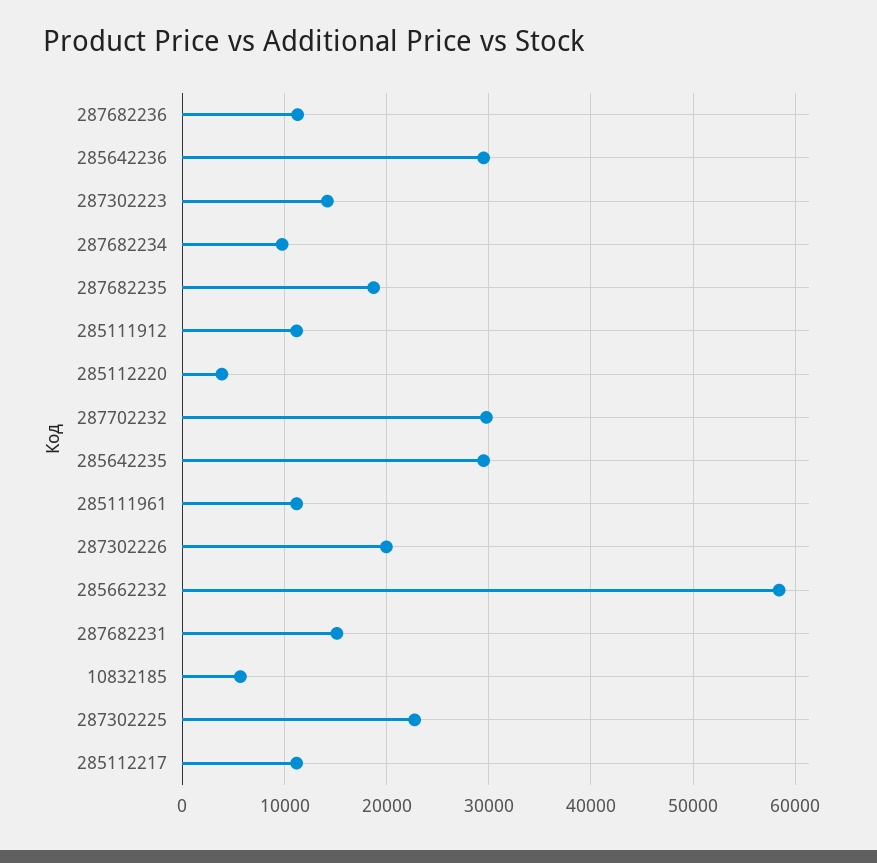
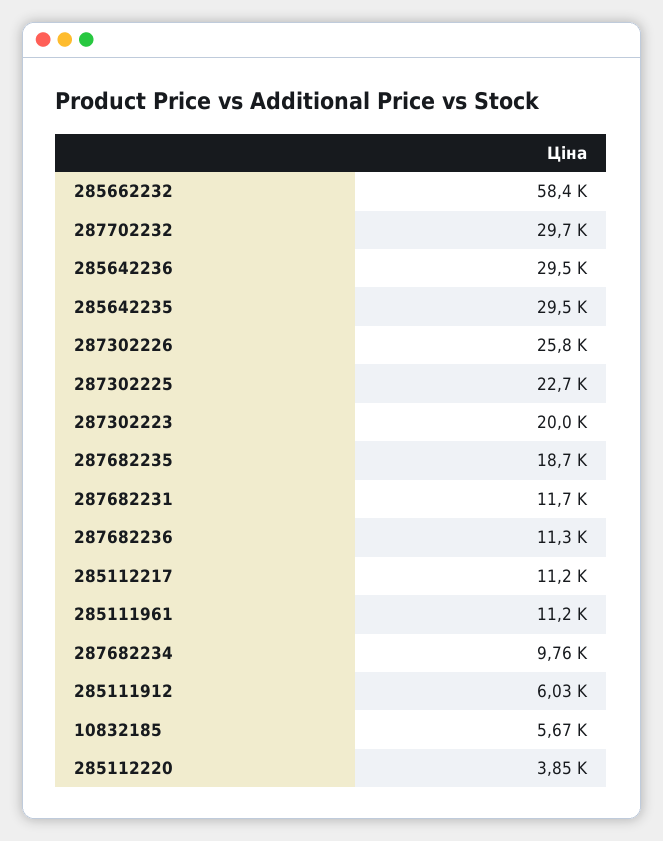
287302223: 14000 -> 20000
285111912: 11000 -> 6030
287302226: 20000 -> 25800
287682231: 15000 -> 11700

